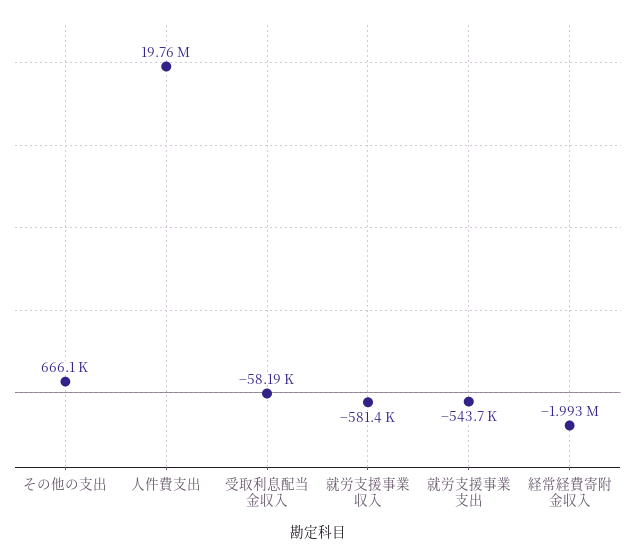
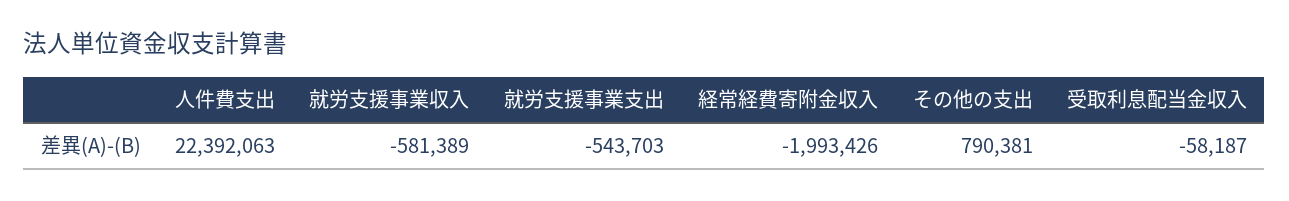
その他の支出: 666100 -> 790381
人件費支出: 19760000 -> 22392063

